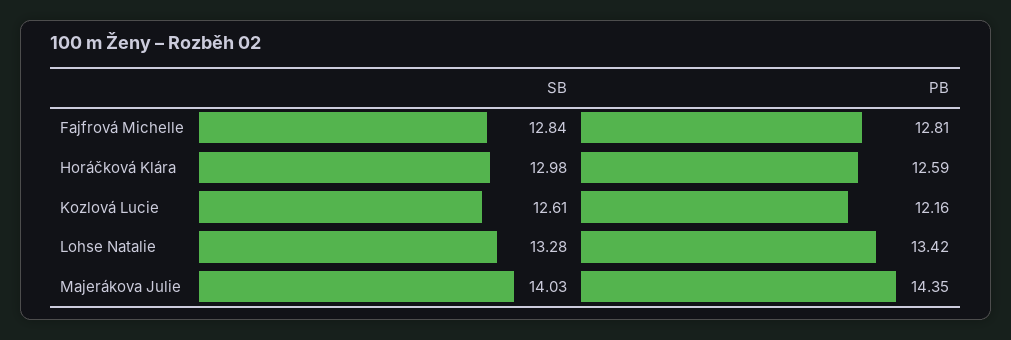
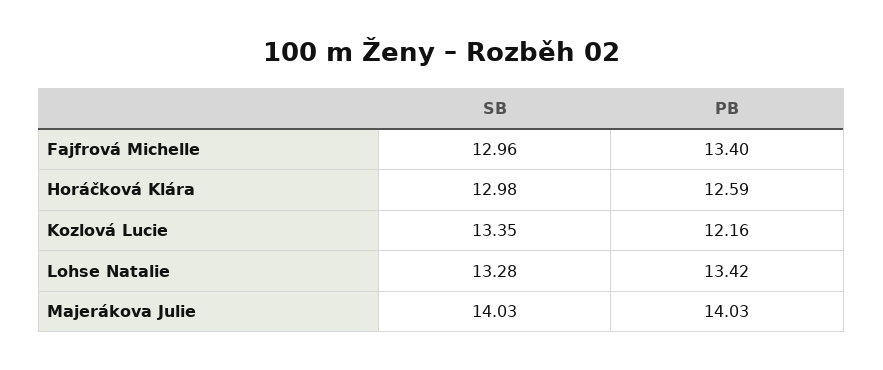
SB, Fajfrová Michelle: 12.84 -> 12.96
PB, Fajfrová Michelle: 12.81 -> 13.4
SB, Kozlová Lucie: 12.61 -> 13.35
PB, Majerákova Julie: 14.35 -> 14.03

